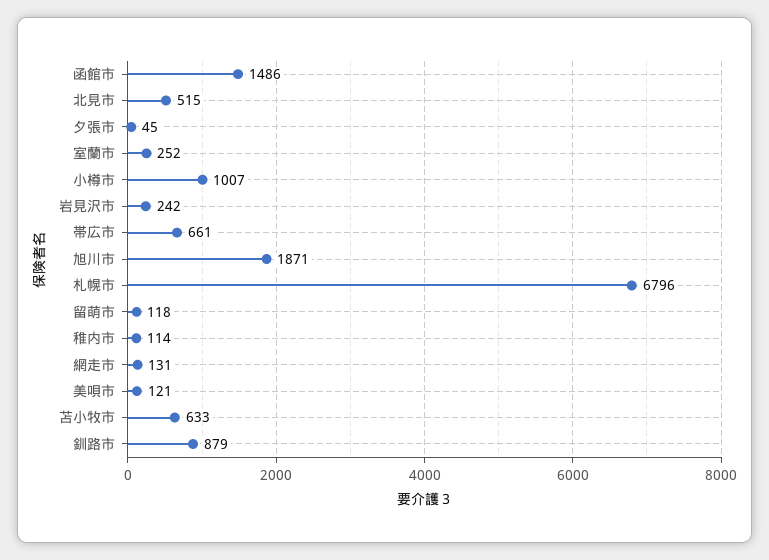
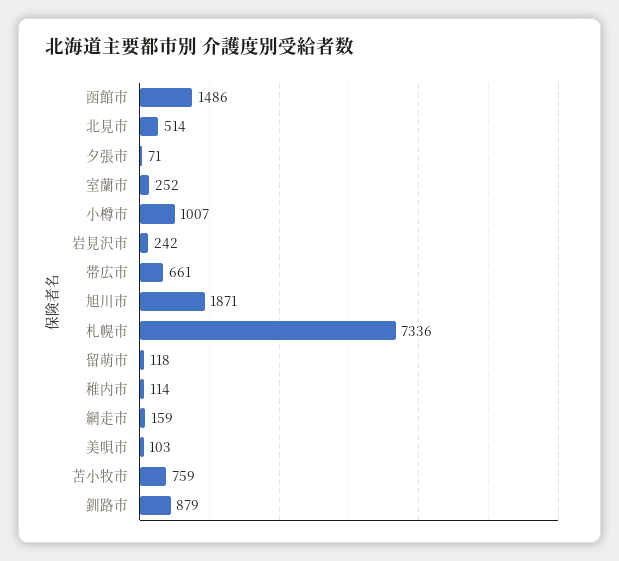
北見市: 515 -> 514
夕張市: 45 -> 71
札幌市: 6796 -> 7336
網走市: 131 -> 159
美唄市: 121 -> 103
苫小牧市: 633 -> 759

